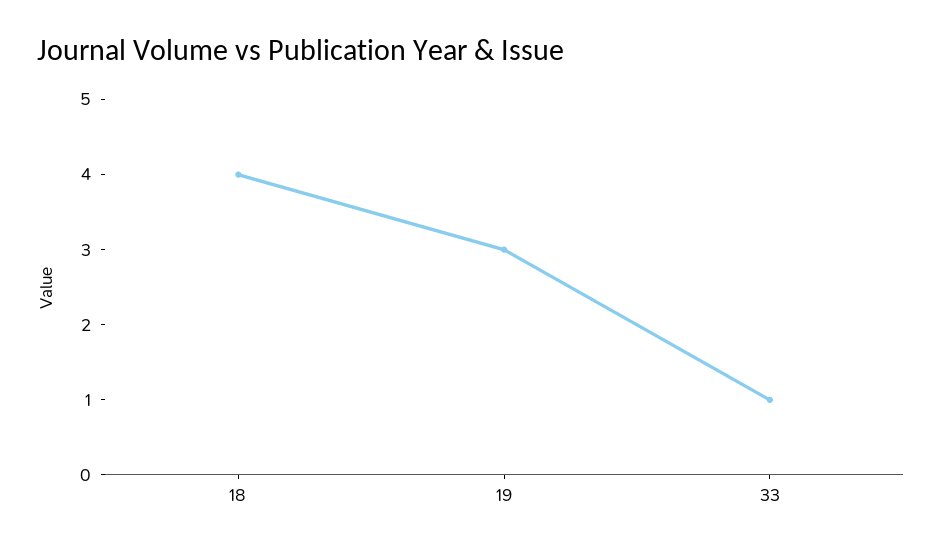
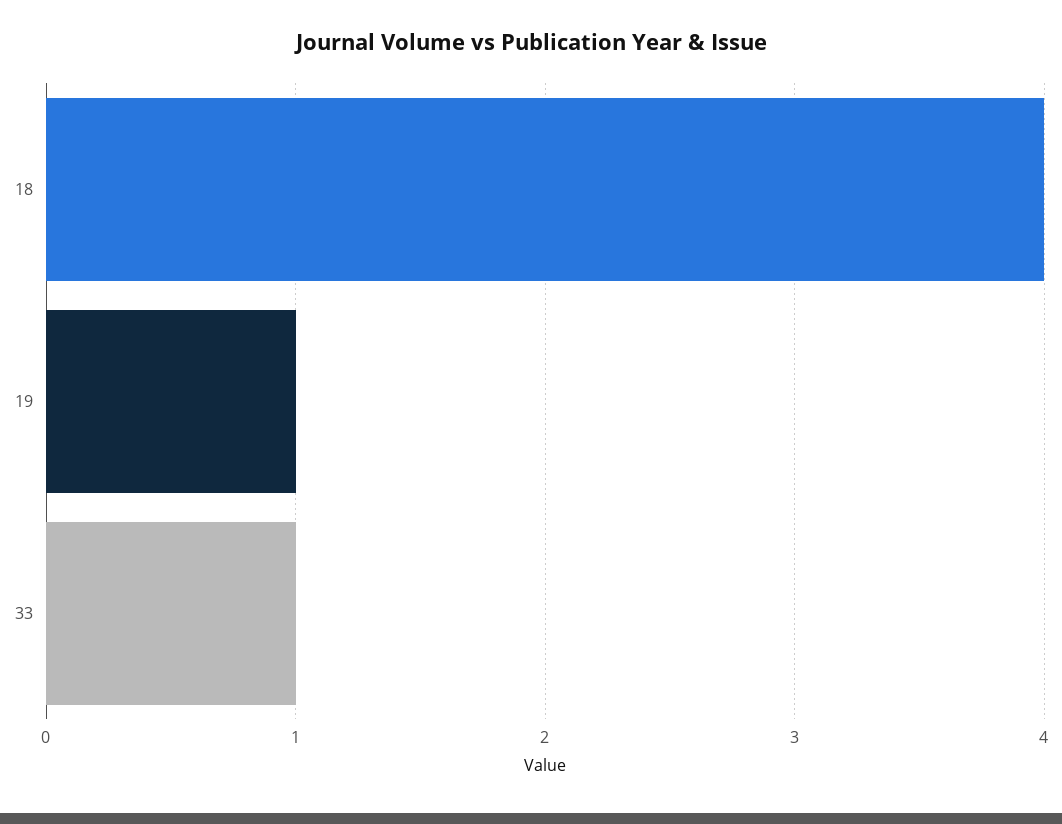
19: 3 -> 1

